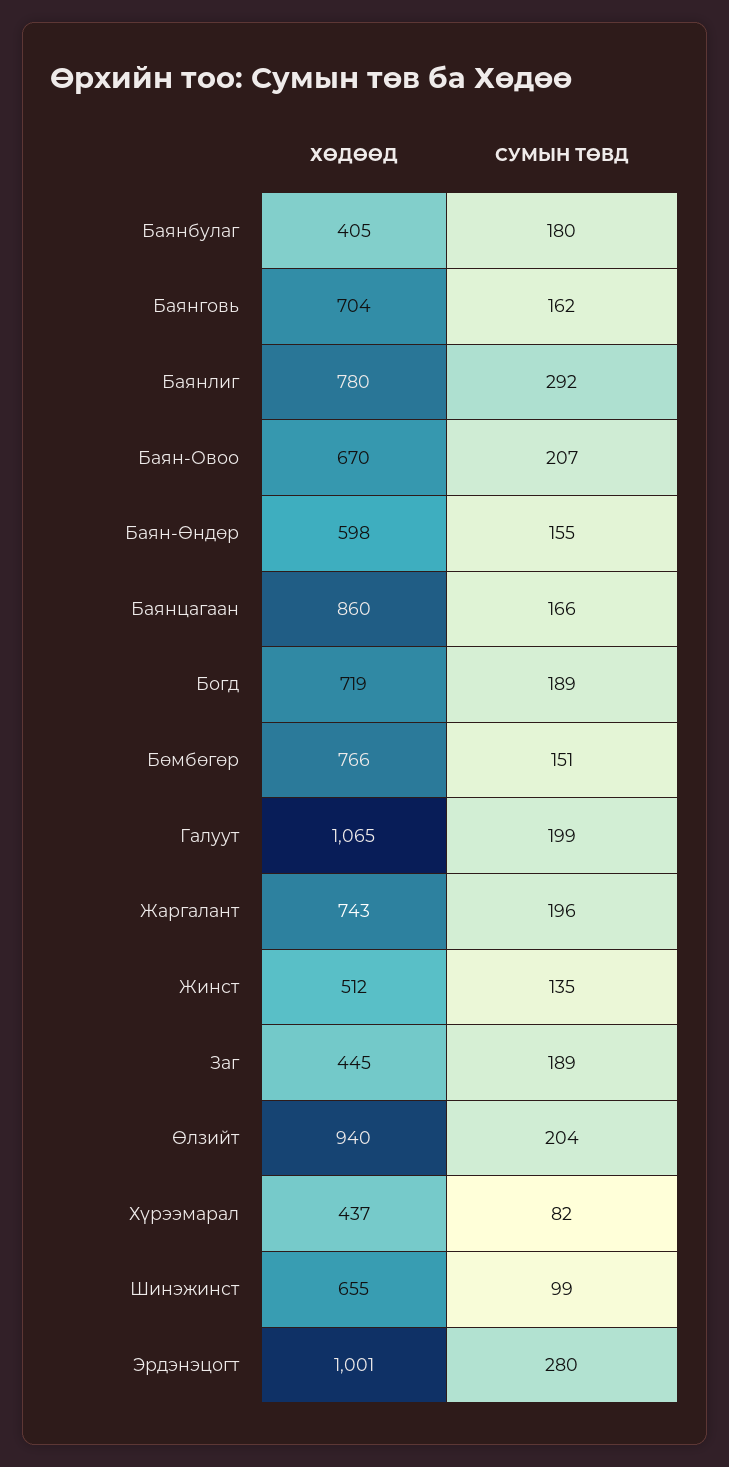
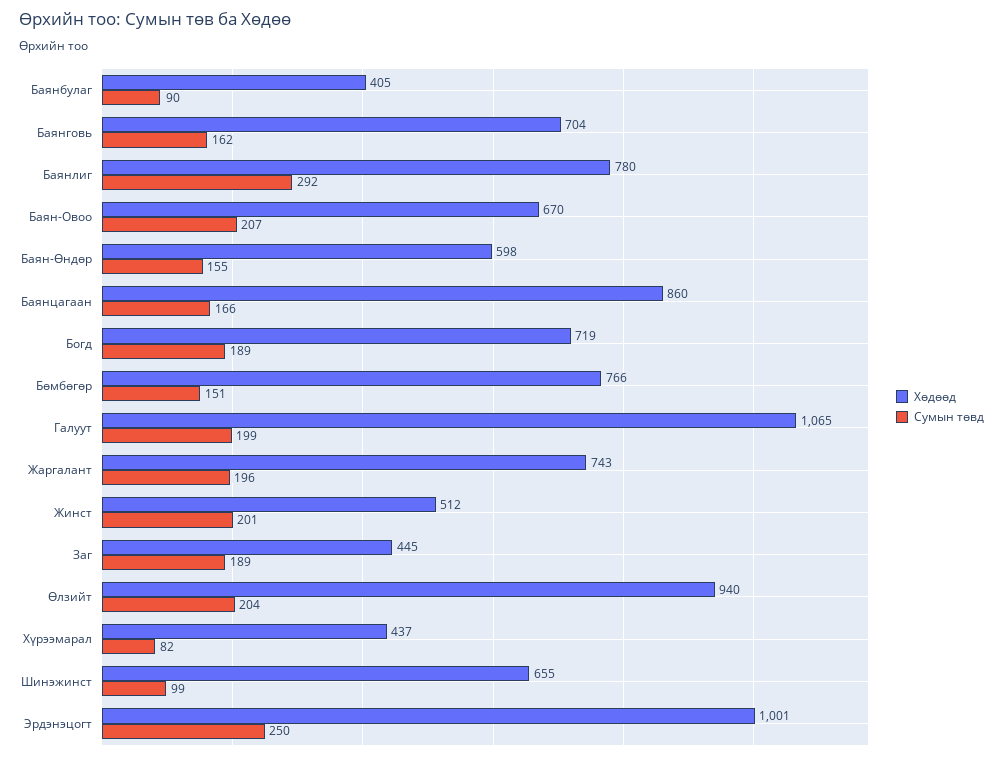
СУМЫН ТӨВД, Баянбулаг: 180 -> 90
СУМЫН ТӨВД, Жинст: 135 -> 201
СУМЫН ТӨВД, Эрдэнэцогт: 280 -> 250

